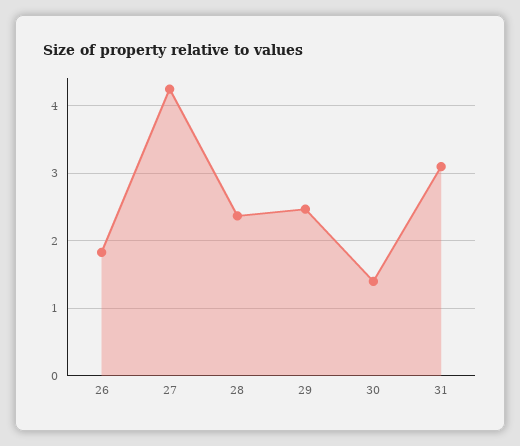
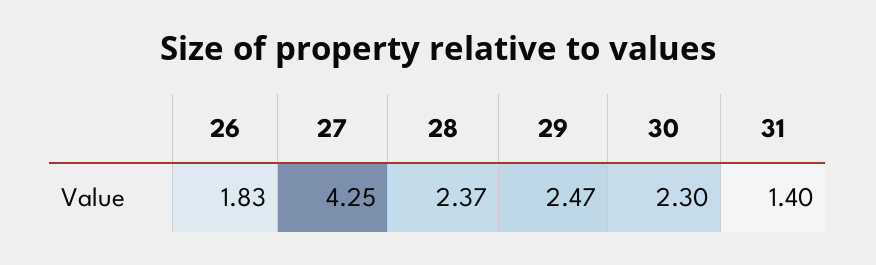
30: 1.4 -> 2.3
31: 3.1 -> 1.4

